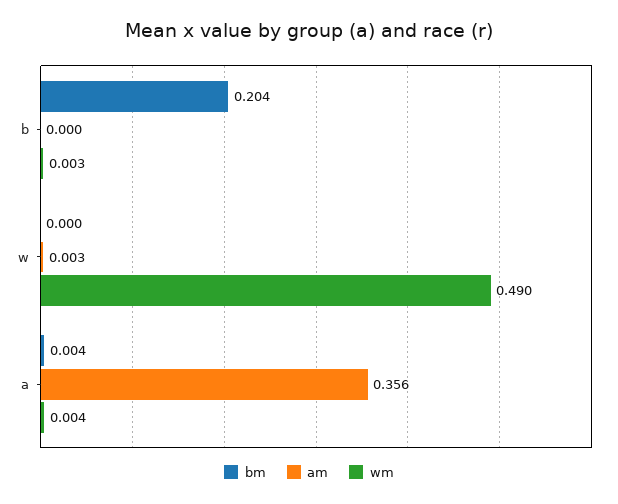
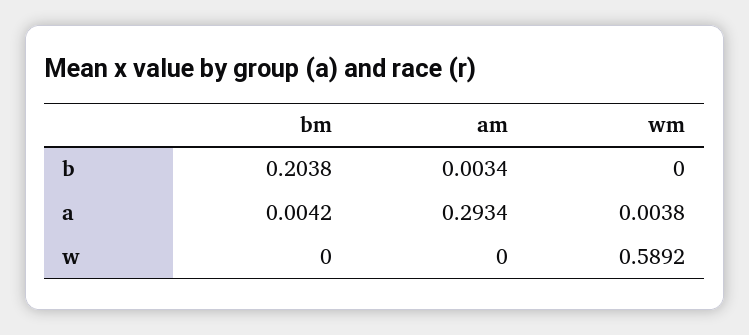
am, b: 0 -> 0.0034
wm, b: 0.003 -> 0
am, w: 0.003 -> 0
wm, w: 0.49 -> 0.5892
am, a: 0.356 -> 0.2934

